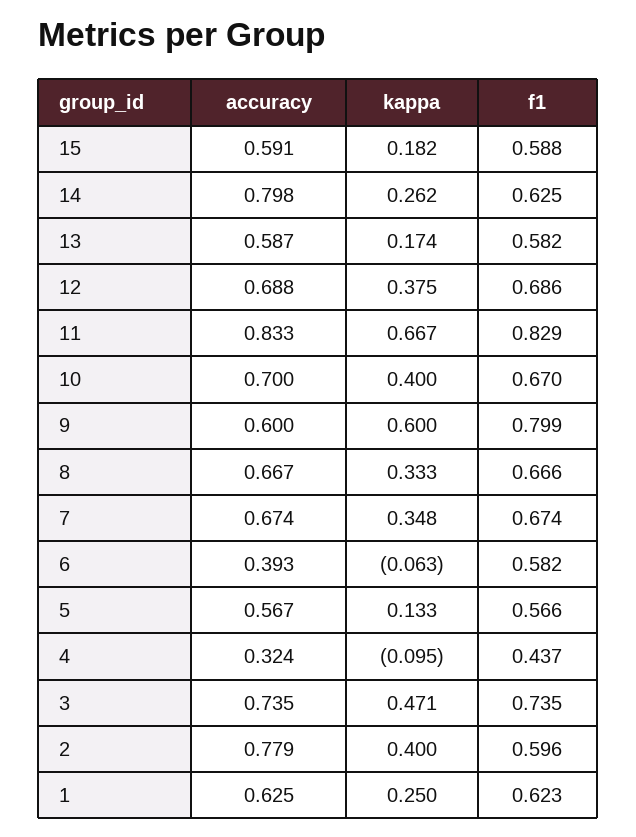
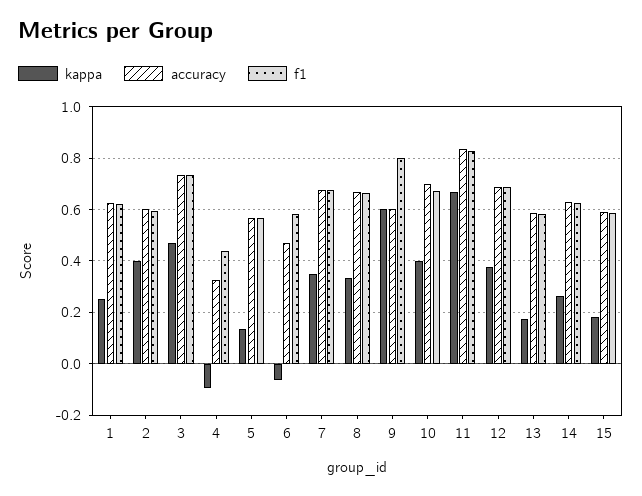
accuracy, 14: 0.798 -> 0.625
accuracy, 6: 0.393 -> 0.475
accuracy, 2: 0.779 -> 0.6

